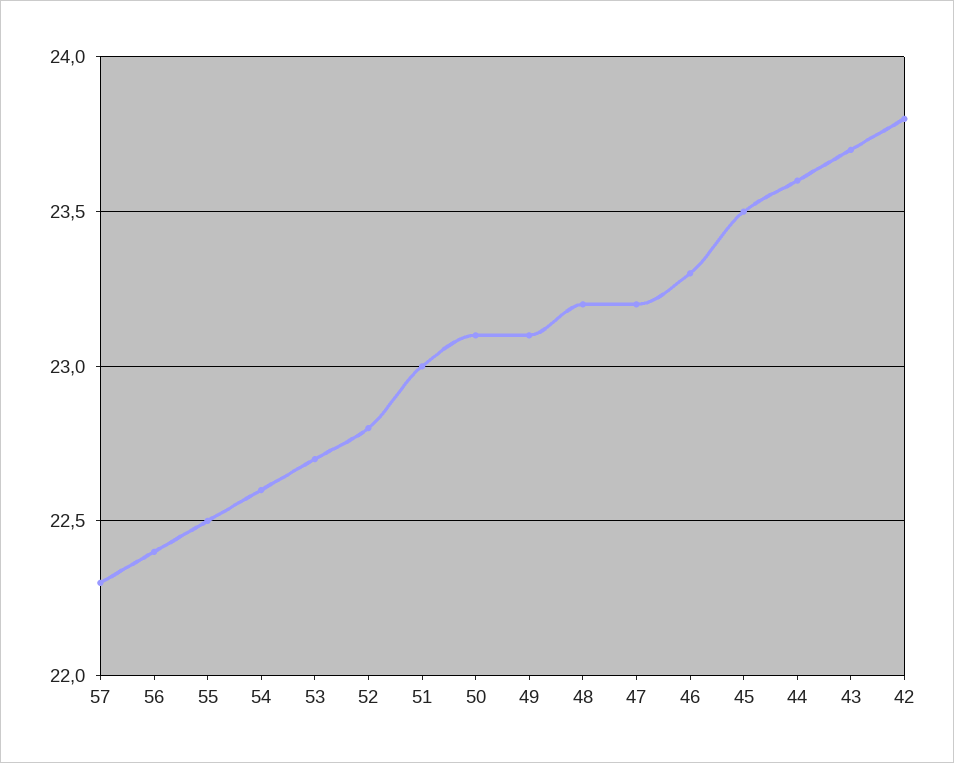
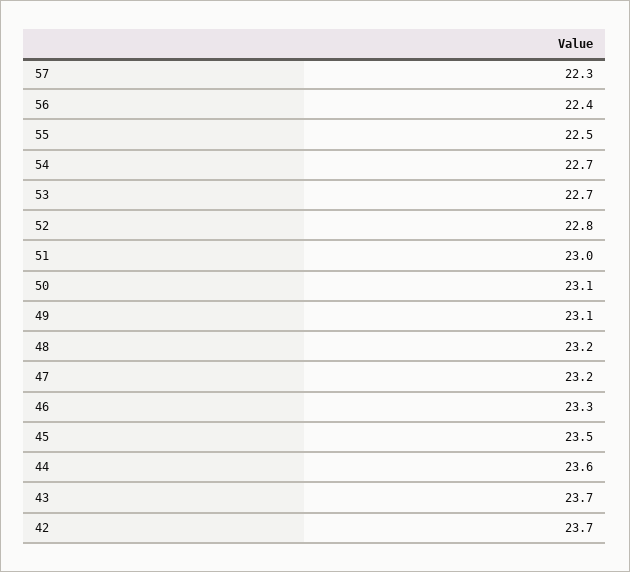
54: 22.6 -> 22.7
42: 23.8 -> 23.7

